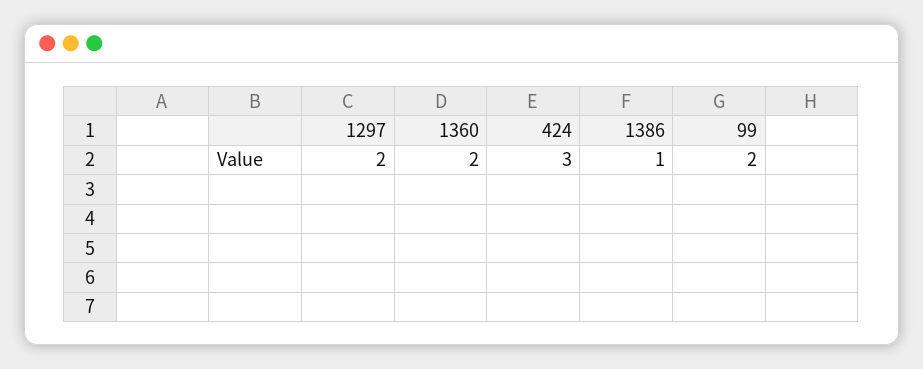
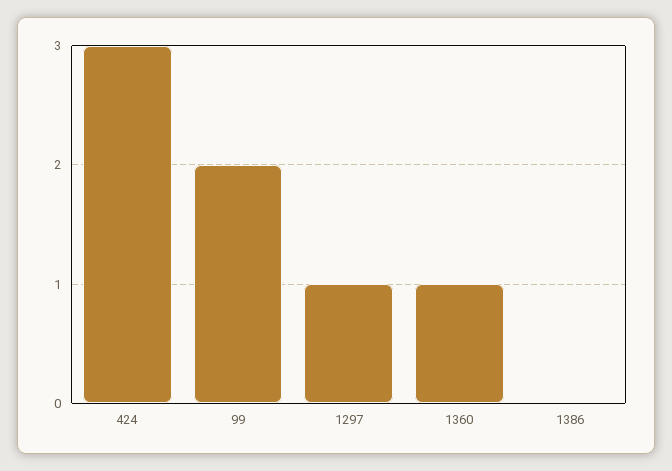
1297: 2 -> 1
1360: 2 -> 1
1386: 1 -> 0

